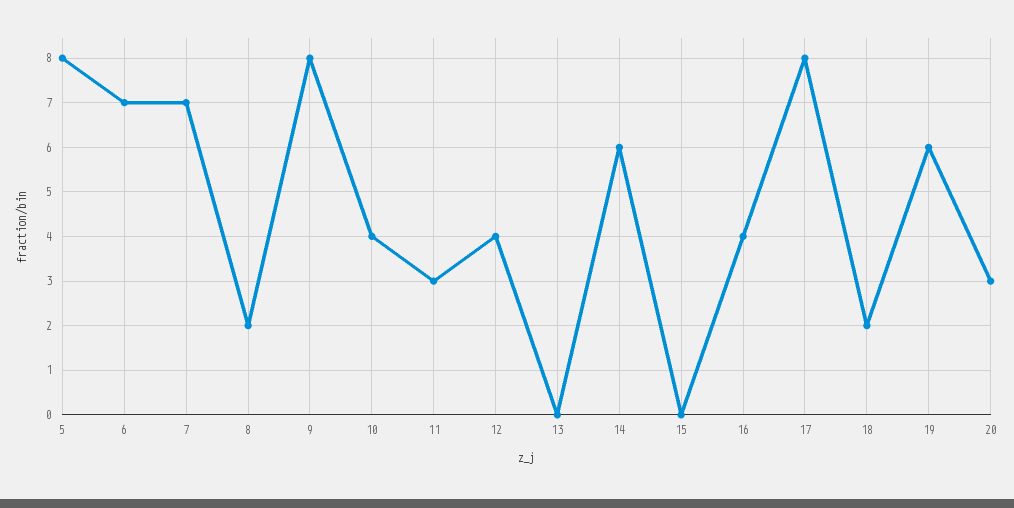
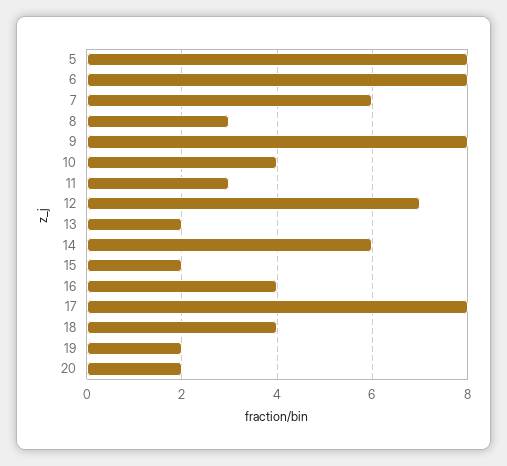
6: 7 -> 8
7: 7 -> 6
8: 2 -> 3
12: 4 -> 7
13: 0 -> 2
15: 0 -> 2
18: 2 -> 4
19: 6 -> 2
20: 3 -> 2

